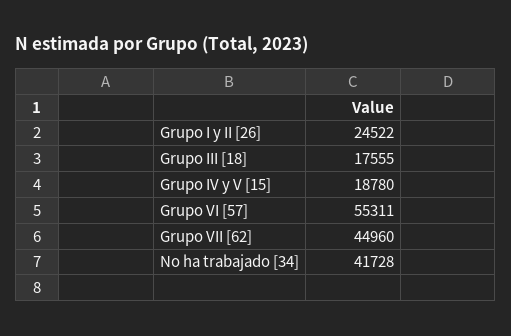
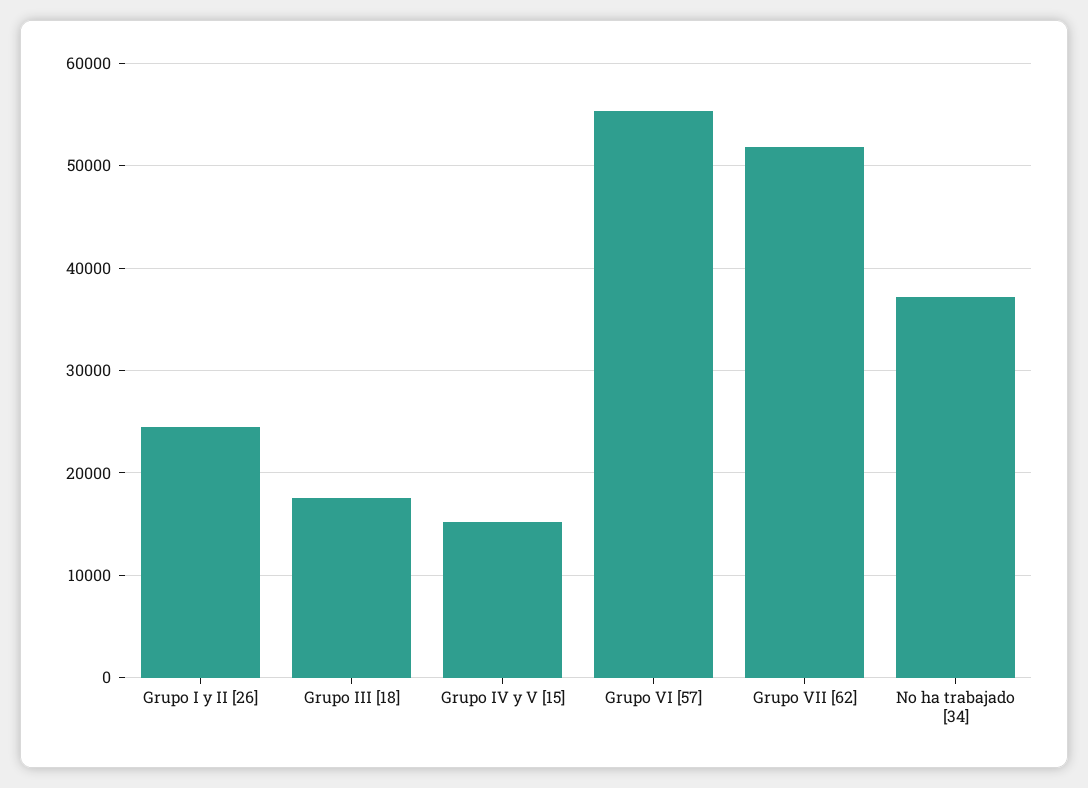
Grupo IV y V [15]: 18780 -> 15000
Grupo VII [62]: 44960 -> 52000
No ha trabajado [34]: 41728 -> 37000

